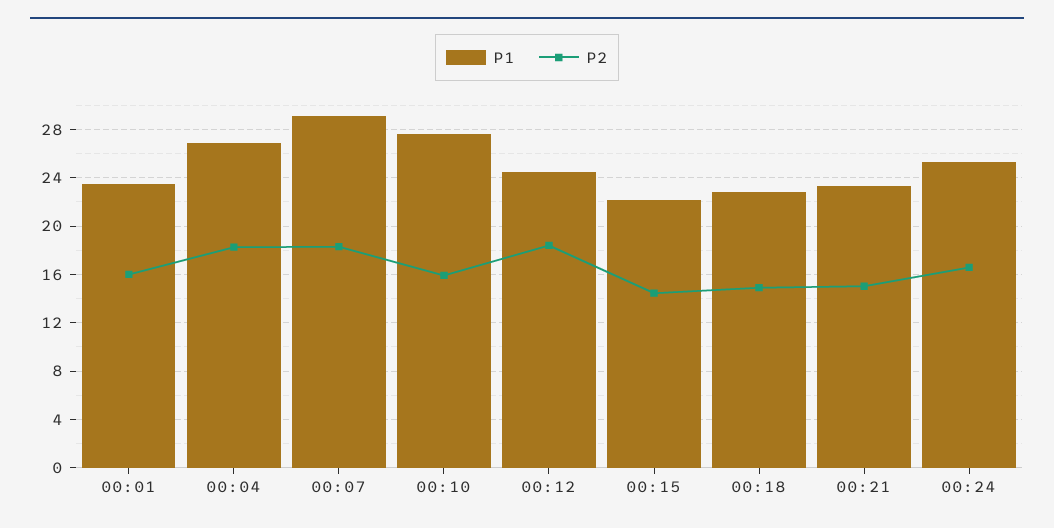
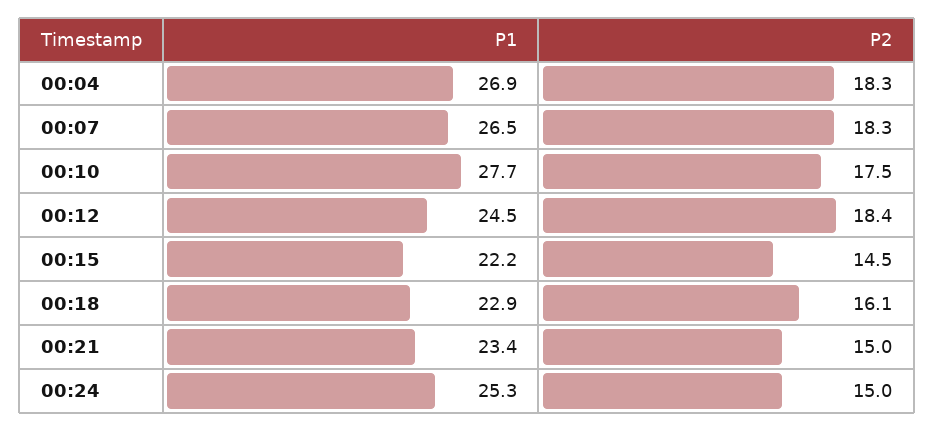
P1, 00:01: 23.5 -> none
P2, 00:01: 16 -> none
P1, 00:07: 29 -> 26.5
P2, 00:10: 16 -> 17.5
P2, 00:18: 15 -> 16.1
P2, 00:24: 16.5 -> 15

